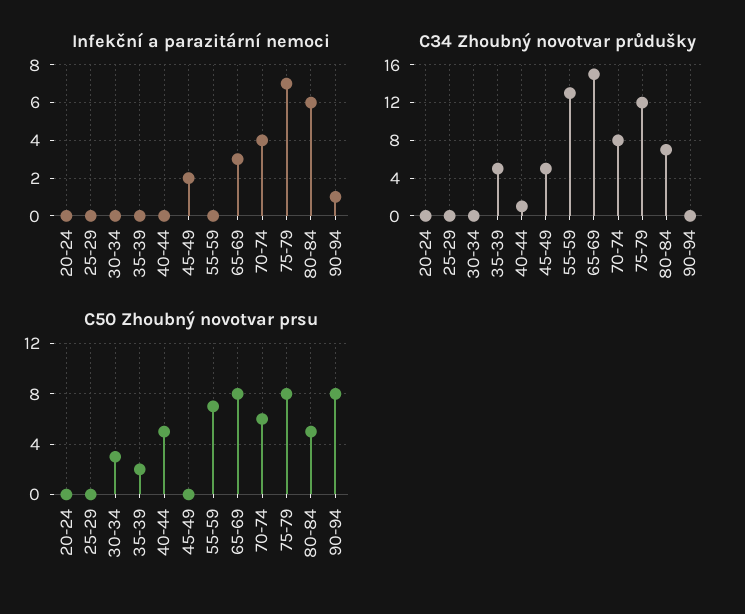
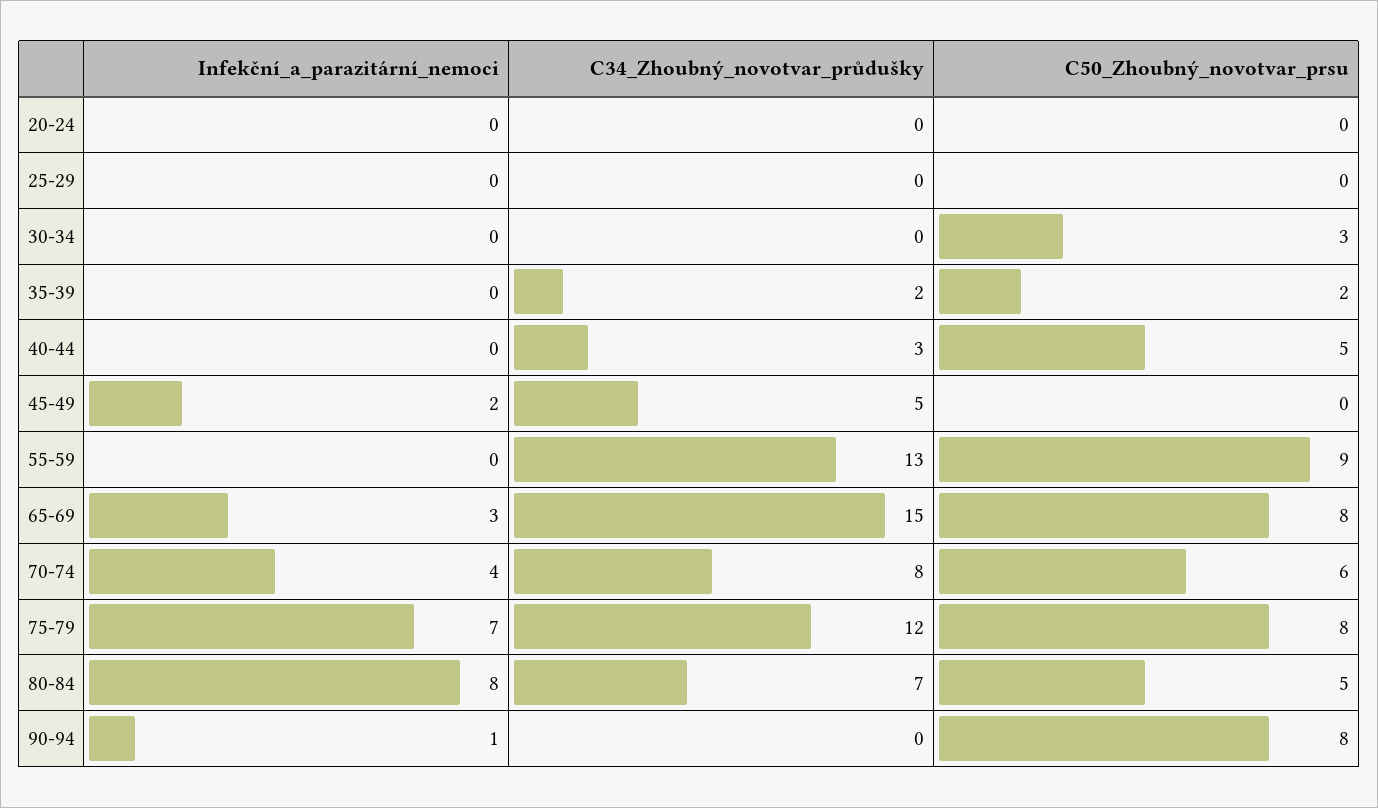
Infekční a parazitární nemoci, 80-84: 6 -> 8
C34 Zhoubný novotvar průdušky, 35-39: 5 -> 2
C34 Zhoubný novotvar průdušky, 40-44: 1 -> 3
C50 Zhoubný novotvar prsu, 55-59: 7 -> 9

